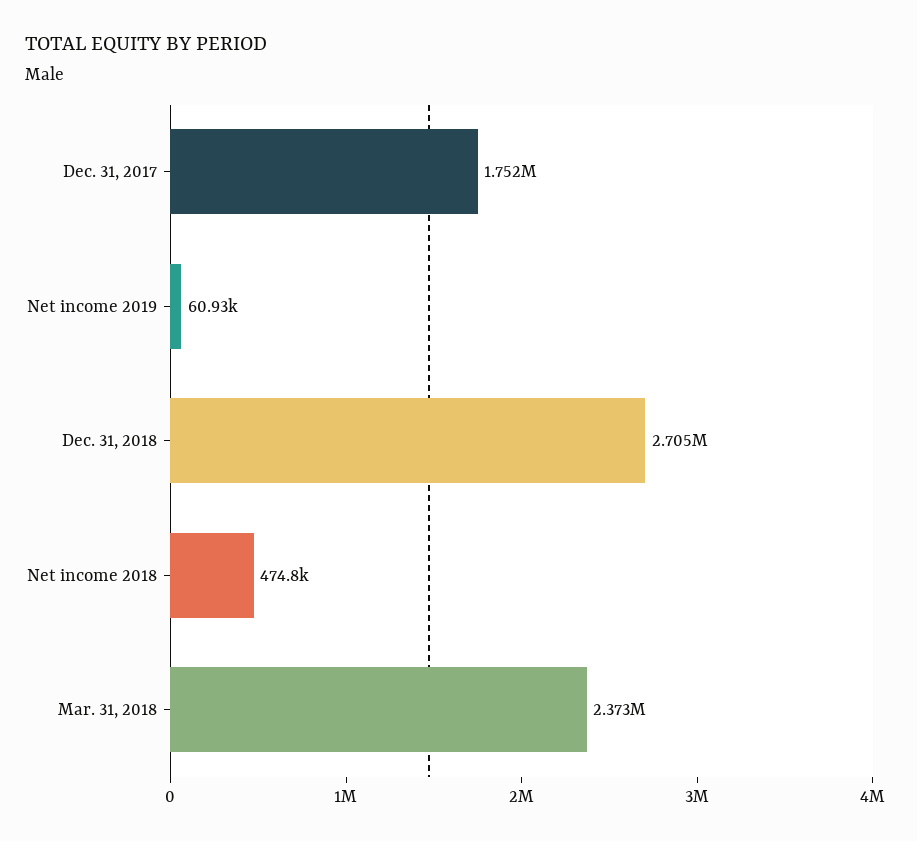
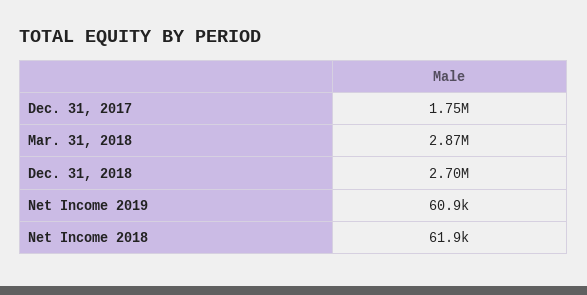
Net income 2018: 474800 -> 61900
Mar. 31, 2018: 2373000 -> 2870000

